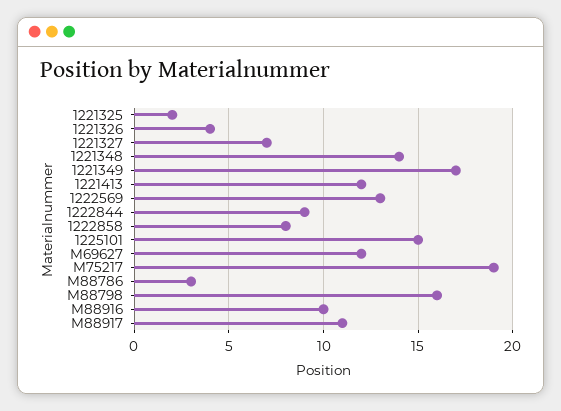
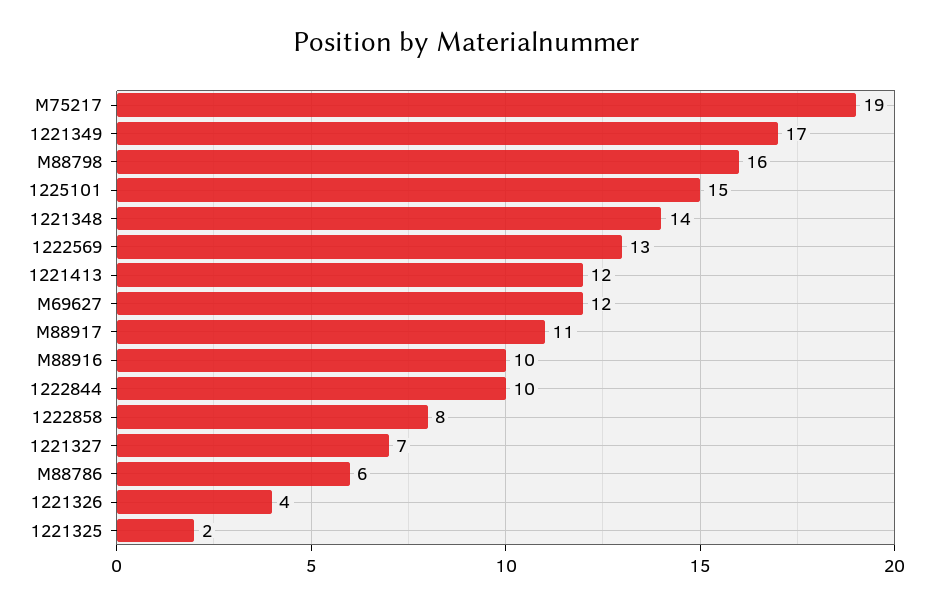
1222844: 9 -> 10
M88786: 3 -> 6

